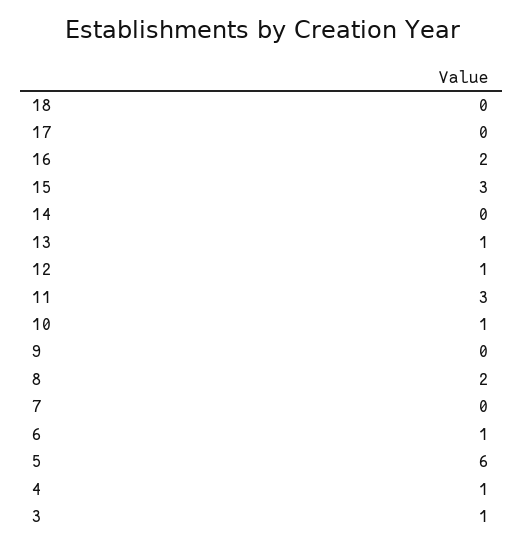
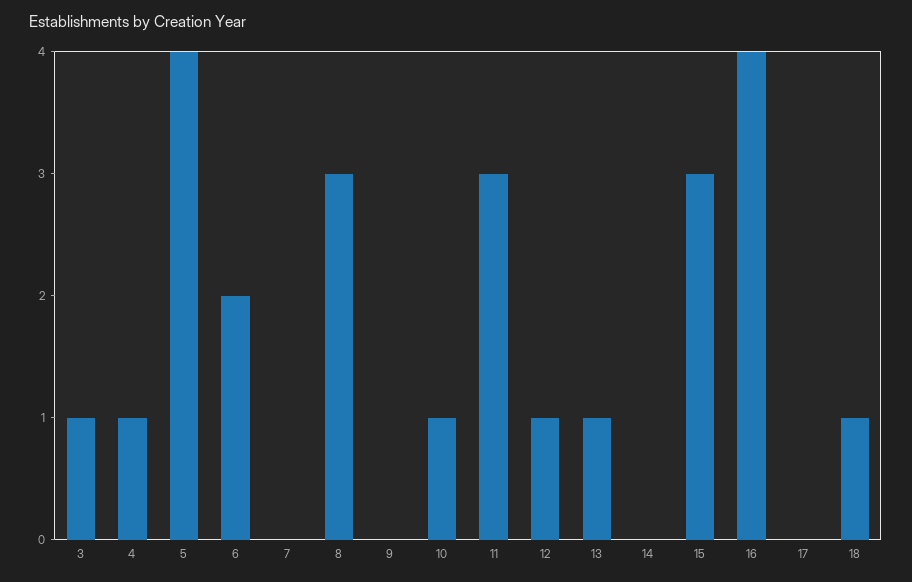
18: 0 -> 1
16: 2 -> 4
8: 2 -> 3
6: 1 -> 2
5: 6 -> 4

